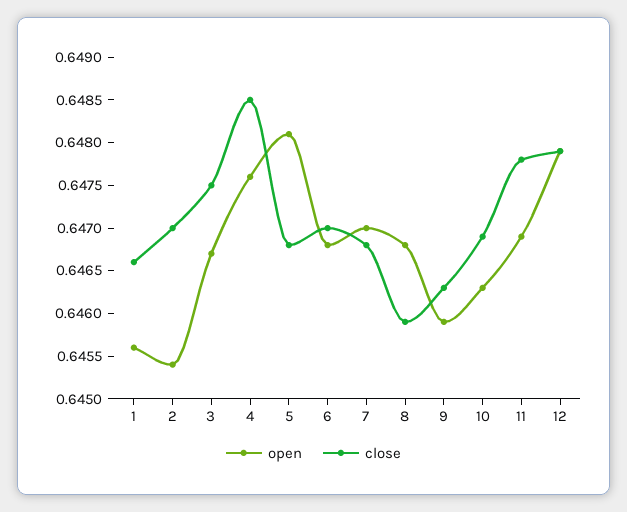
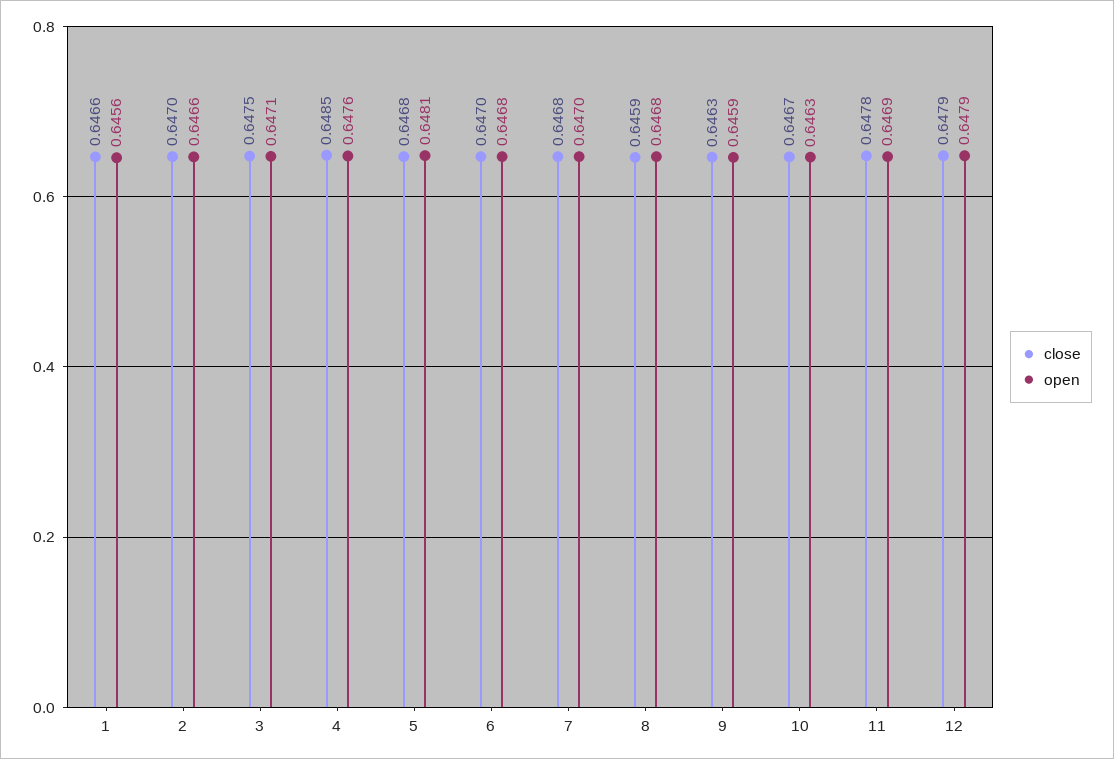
open, 2: 0.6454 -> 0.6466
open, 3: 0.6467 -> 0.6471
close, 10: 0.6469 -> 0.6467

